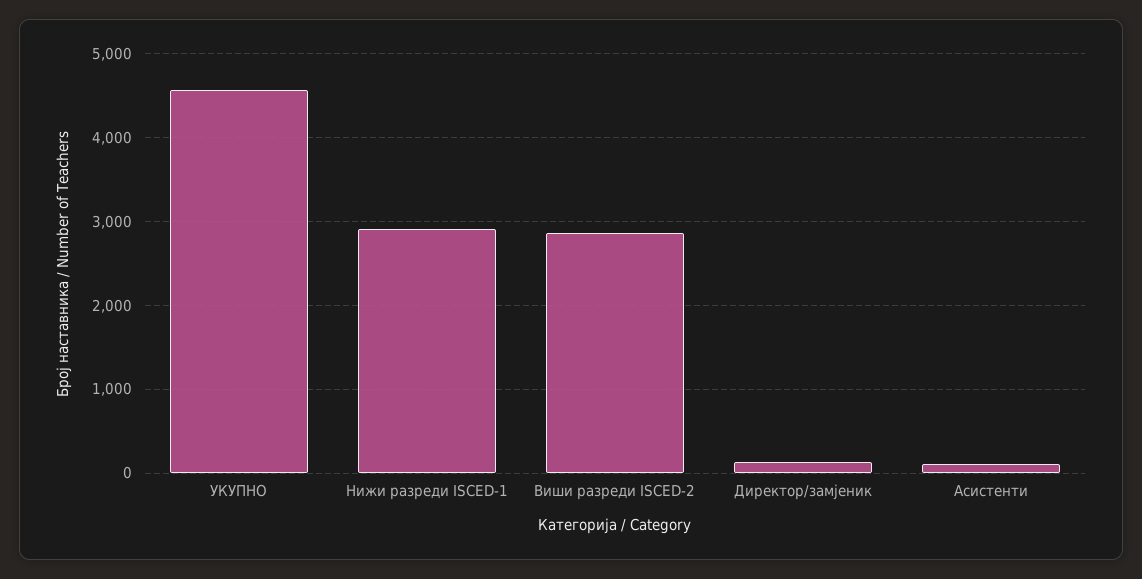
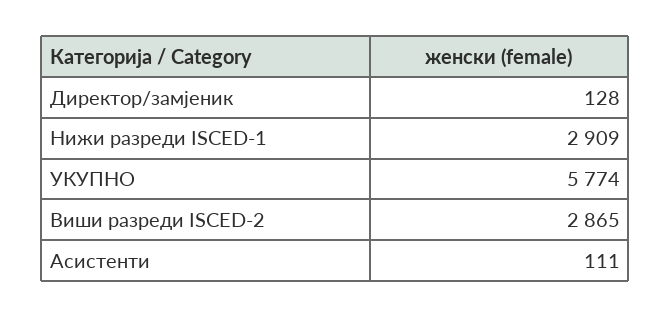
УКУПНО: 4600 -> 5774

